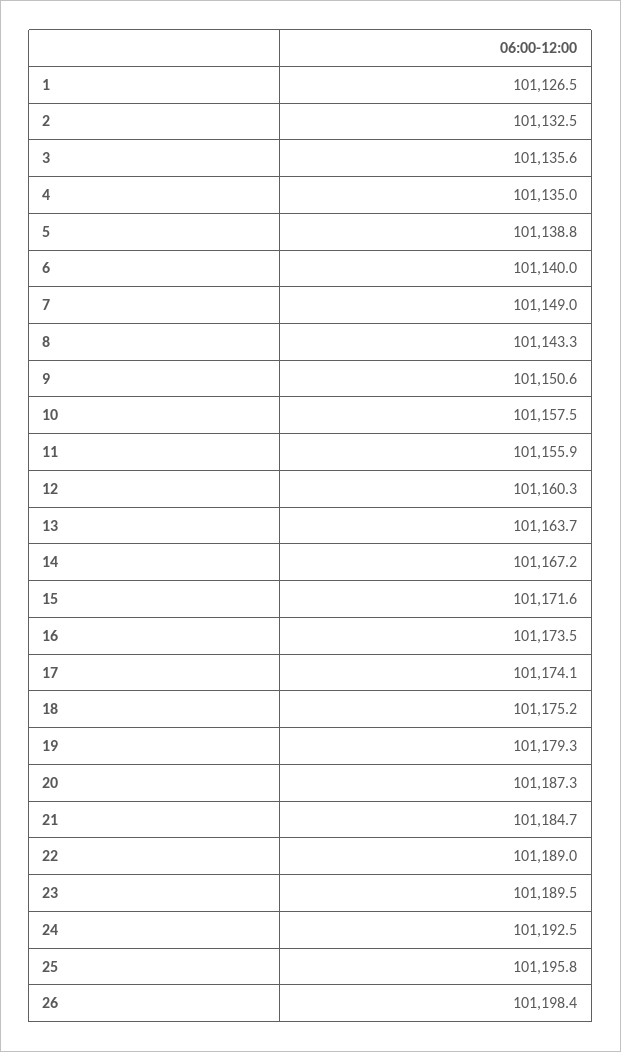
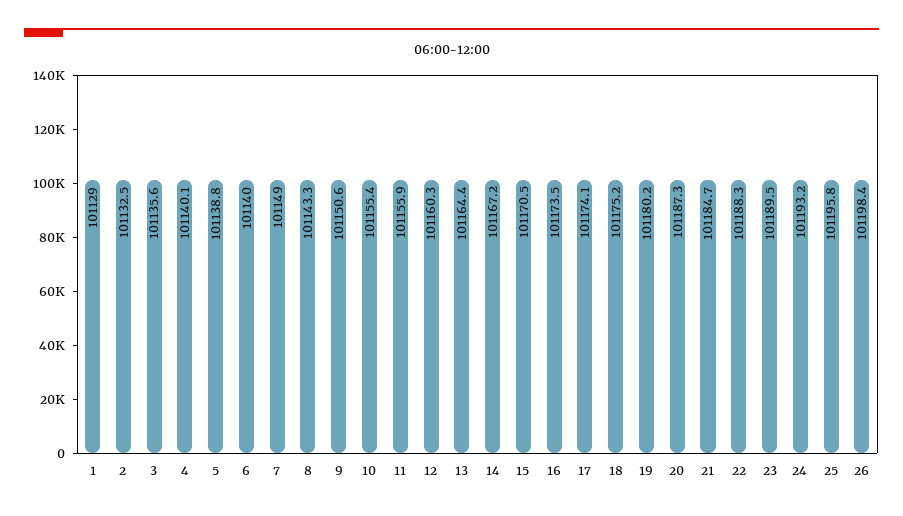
1: 101126.5 -> 101129
4: 101135 -> 101140.1
10: 101157.5 -> 101155.4
13: 101163.7 -> 101164.4
15: 101171.6 -> 101170.5
19: 101179.3 -> 101180.2
22: 101189 -> 101188.3
24: 101192.5 -> 101193.2

